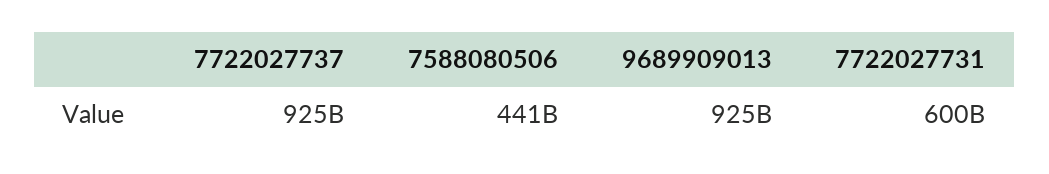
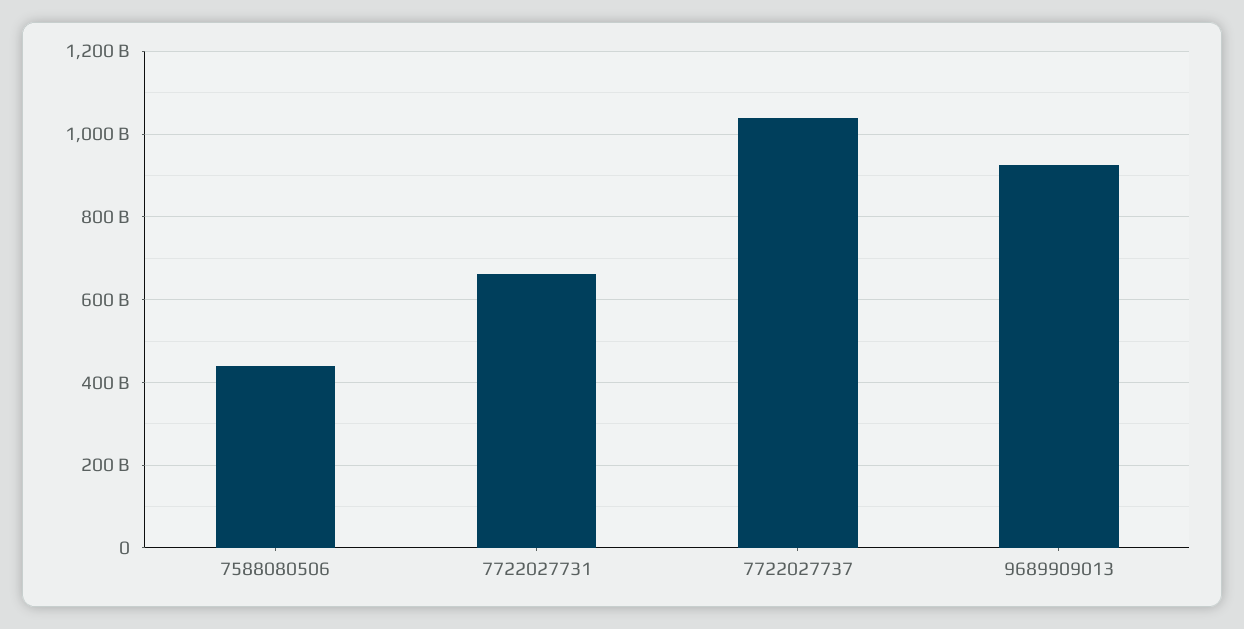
7722027737: 925000000000 -> 1040000000000
7722027731: 600000000000 -> 660000000000

